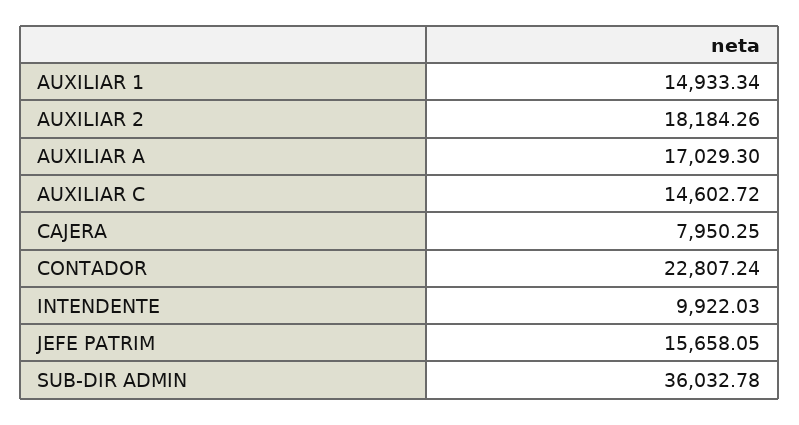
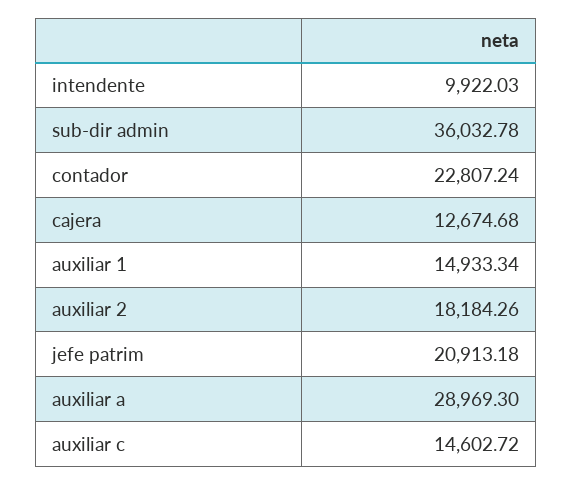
AUXILIAR A: 17029.3 -> 28969.3
CAJERA: 7950.25 -> 12674.68
JEFE PATRIM: 15658.05 -> 20913.18

